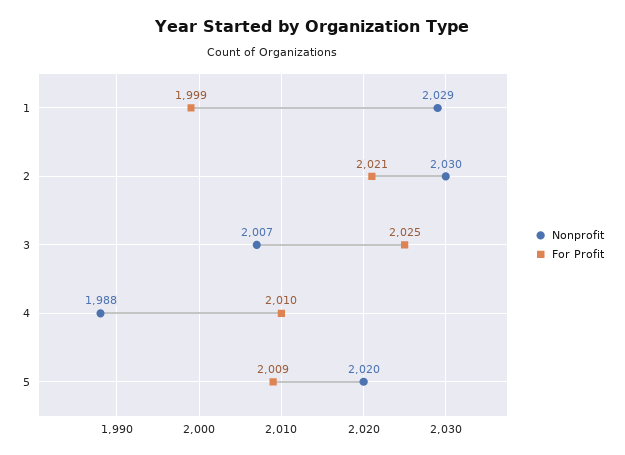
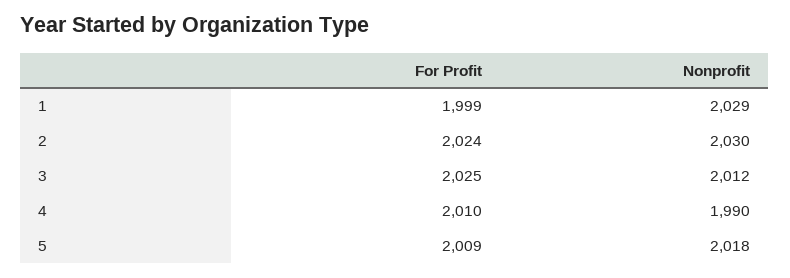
For Profit, 2: 2021 -> 2024
Nonprofit, 3: 2007 -> 2012
Nonprofit, 4: 1988 -> 1990
Nonprofit, 5: 2020 -> 2018

